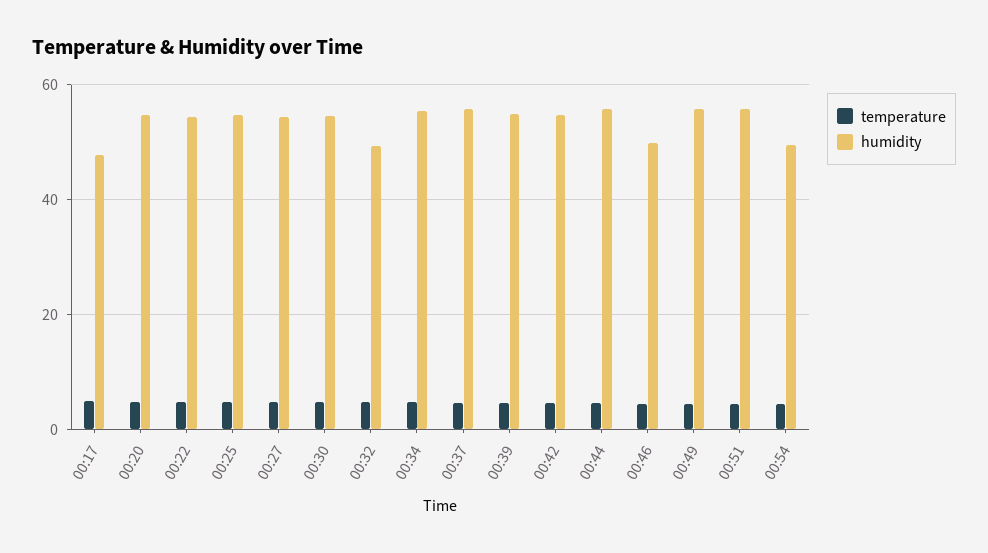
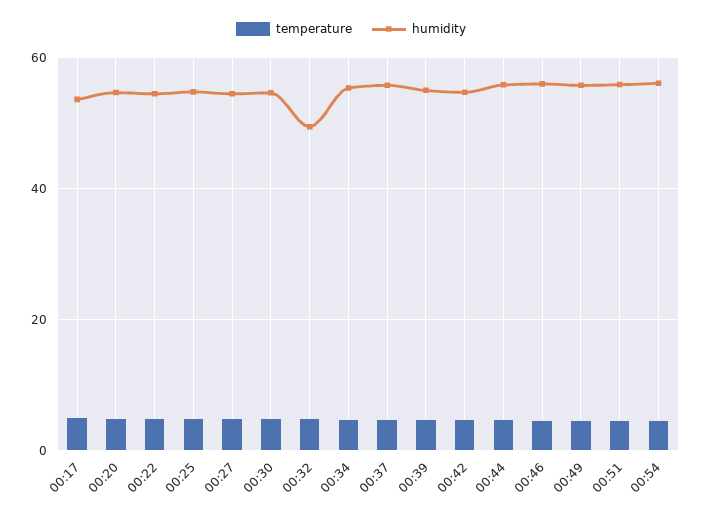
humidity, 00:17: 48 -> 54
humidity, 00:46: 50 -> 56
humidity, 00:54: 50 -> 56

